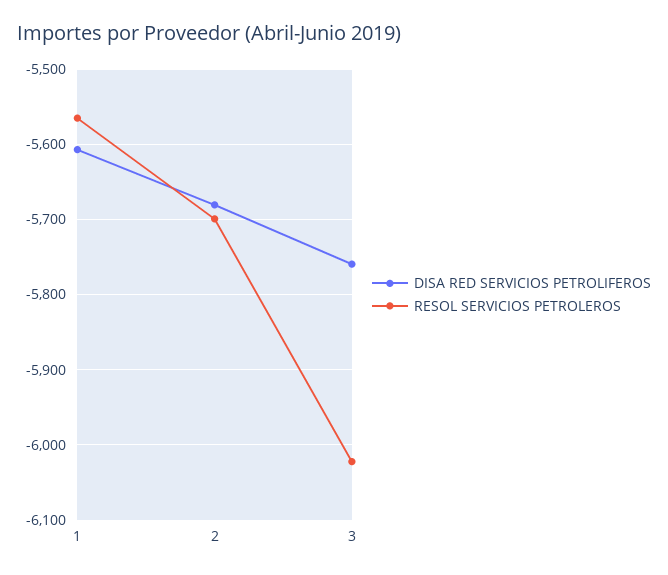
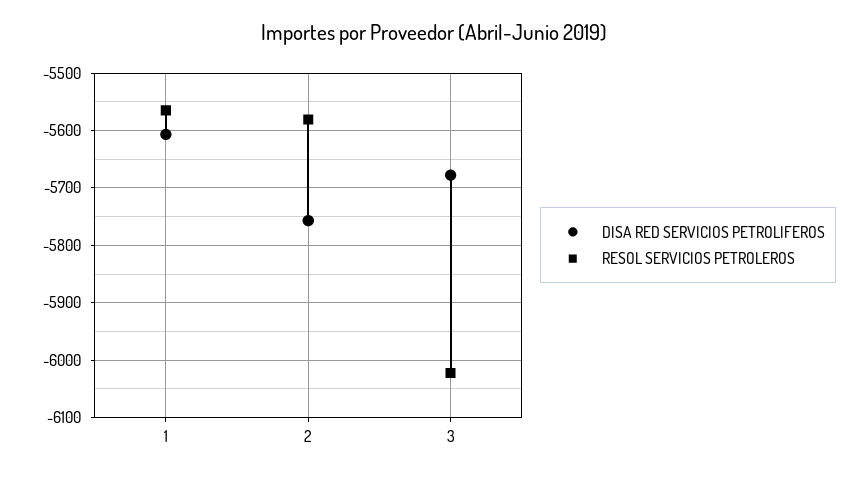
DISA RED SERVICIOS PETROLIFEROS, 2: -5680 -> -5760
RESOL SERVICIOS PETROLEROS, 2: -5700 -> -5580
DISA RED SERVICIOS PETROLIFEROS, 3: -5760 -> -5680

